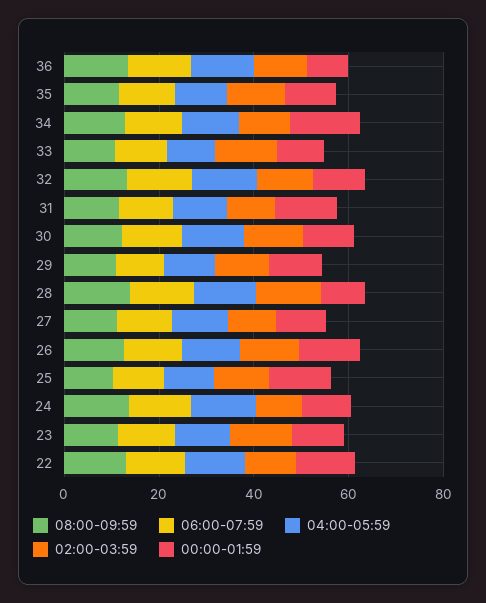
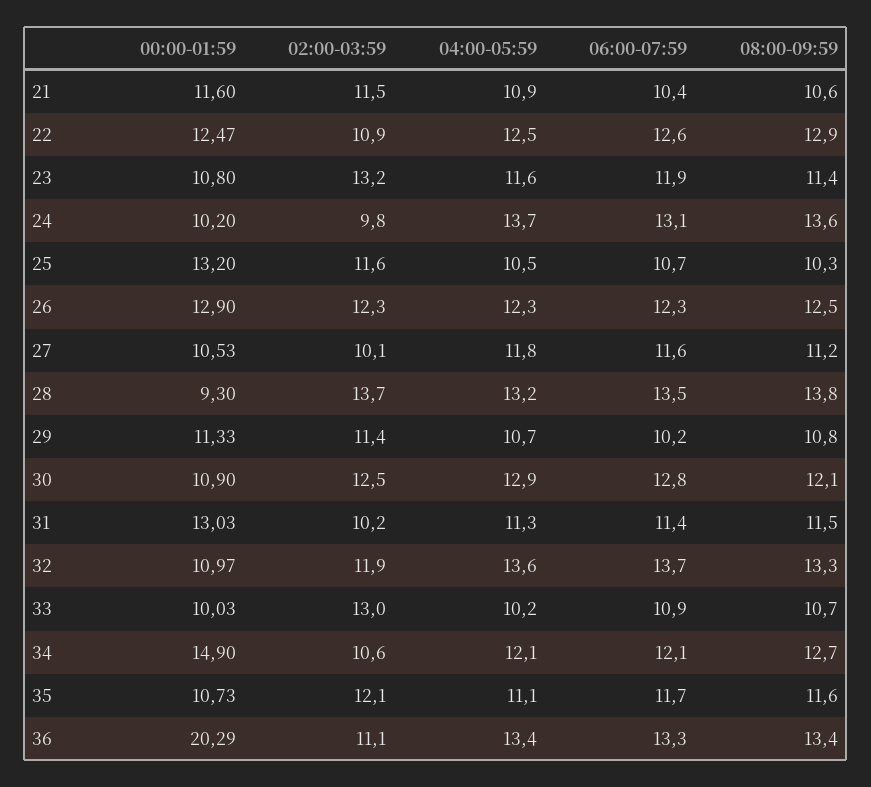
00:00-01:59, 36: 10 -> 20.29
00:00-01:59, 21: none -> 11.6
02:00-03:59, 21: none -> 11.5
04:00-05:59, 21: none -> 10.9
06:00-07:59, 21: none -> 10.4
08:00-09:59, 21: none -> 10.6

